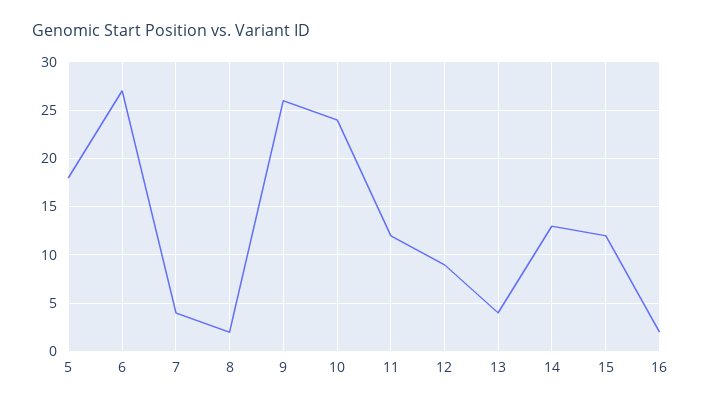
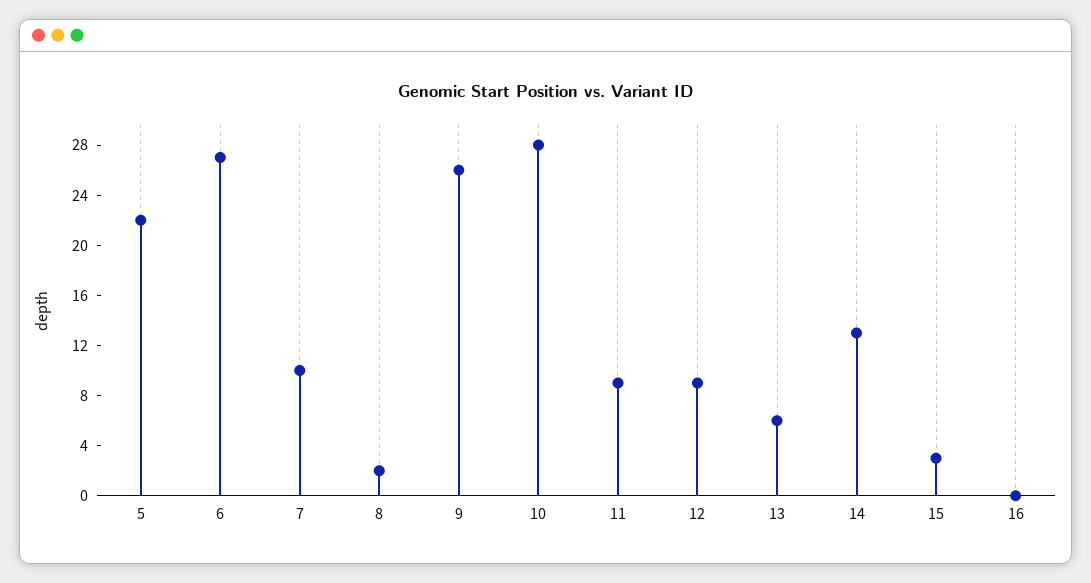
5: 18 -> 22
7: 4 -> 10
10: 24 -> 28
11: 12 -> 9
13: 4 -> 6
15: 12 -> 3
16: 2 -> 0

